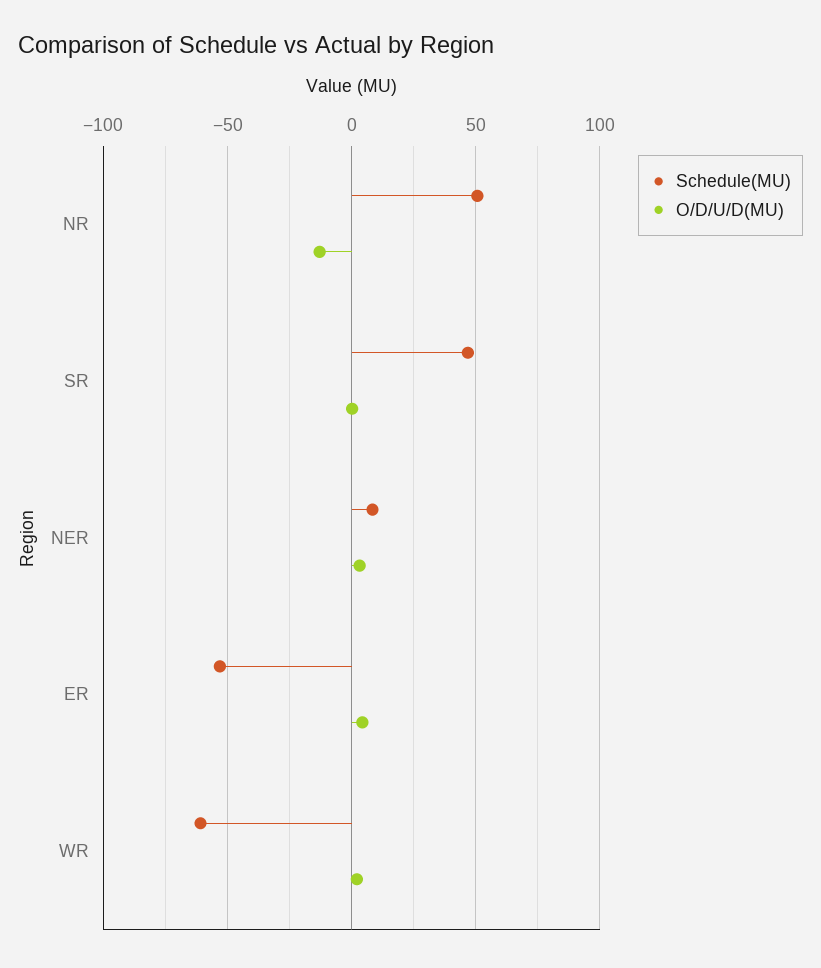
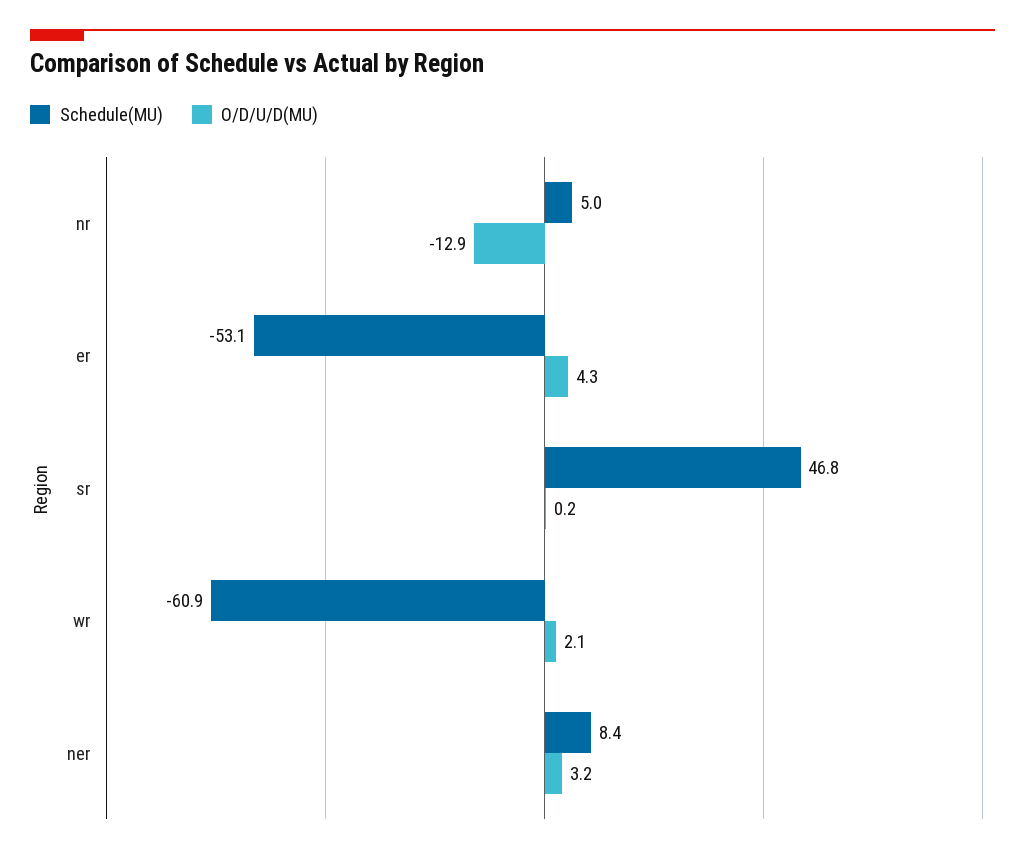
Schedule(MU), NR: 50 -> 5

